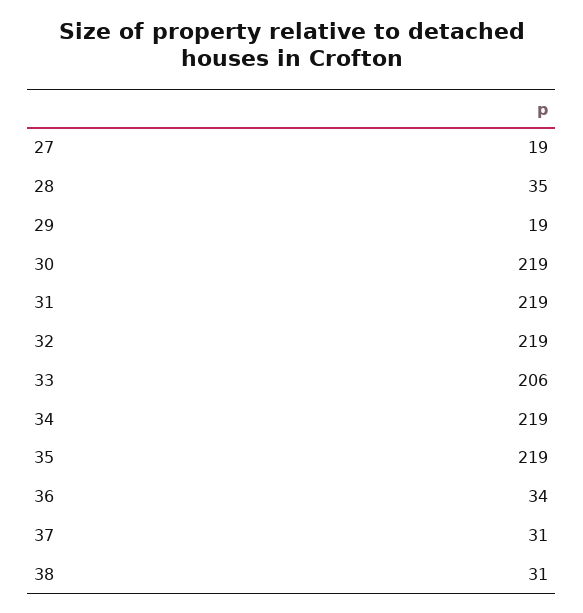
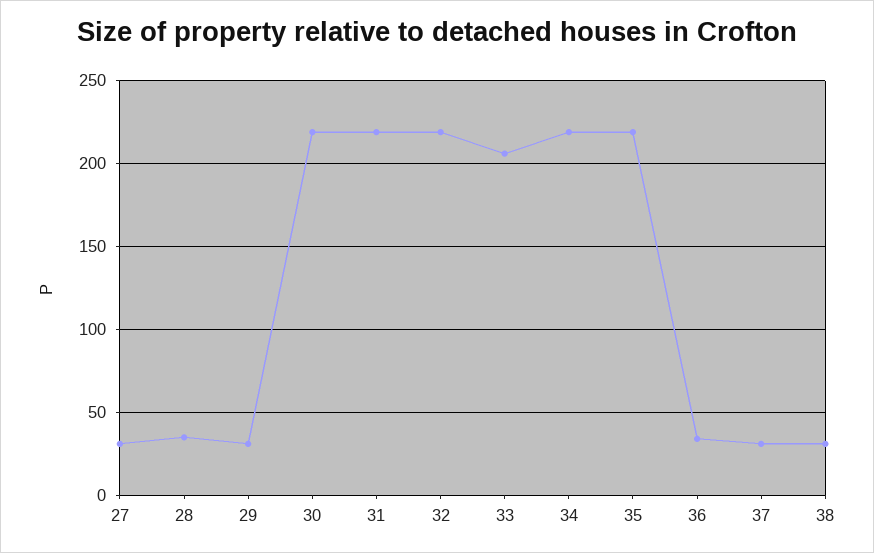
27: 19 -> 30
29: 19 -> 30

